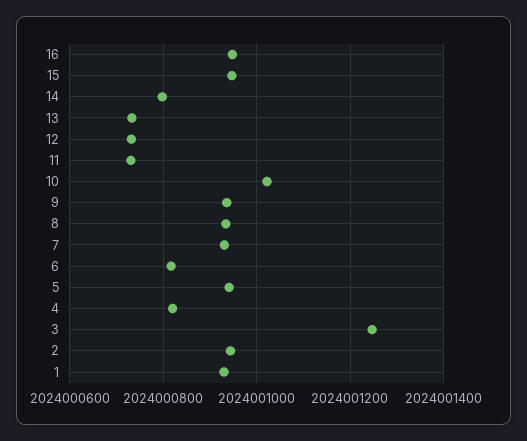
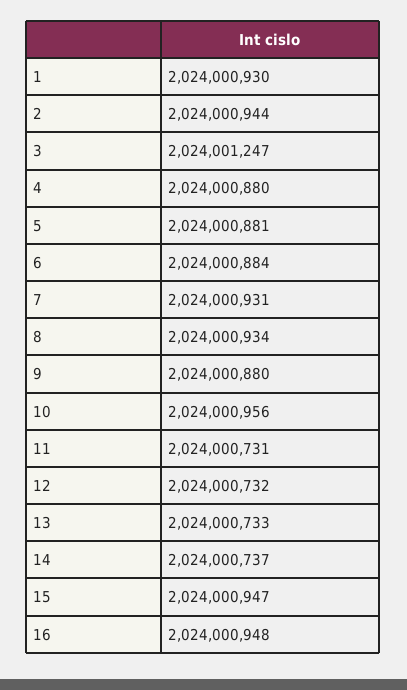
14: 2024000800 -> 2024000737
10: 2024001020 -> 2024000956
9: 2024000940 -> 2024000880
6: 2024000820 -> 2024000884
5: 2024000940 -> 2024000881
4: 2024000820 -> 2024000880

